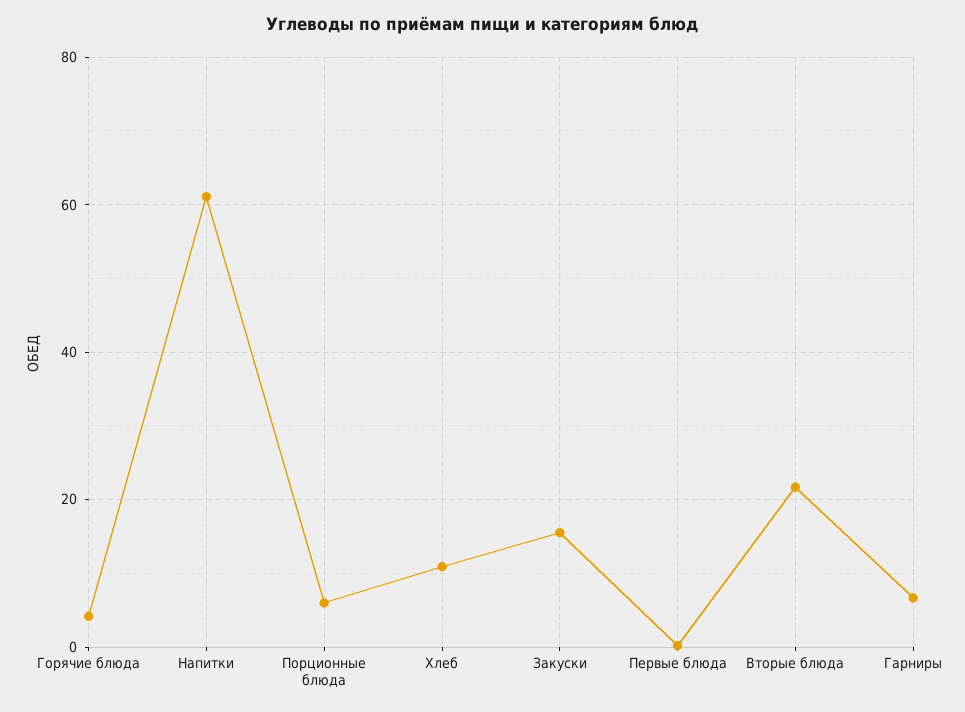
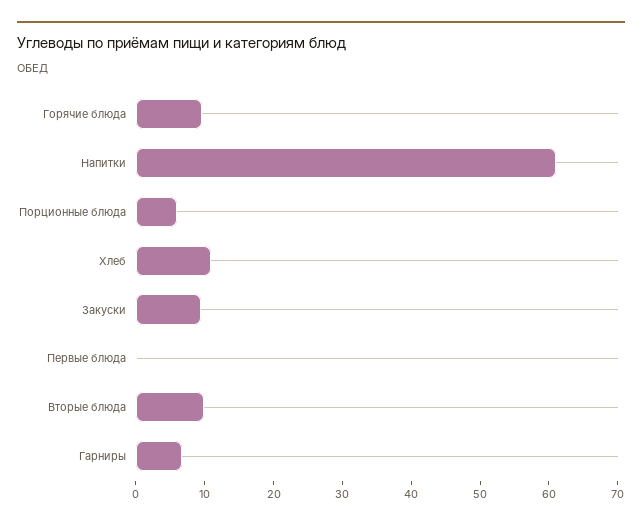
Горячие блюда: 4 -> 10
Закуски: 16 -> 10
Вторые блюда: 22 -> 10

